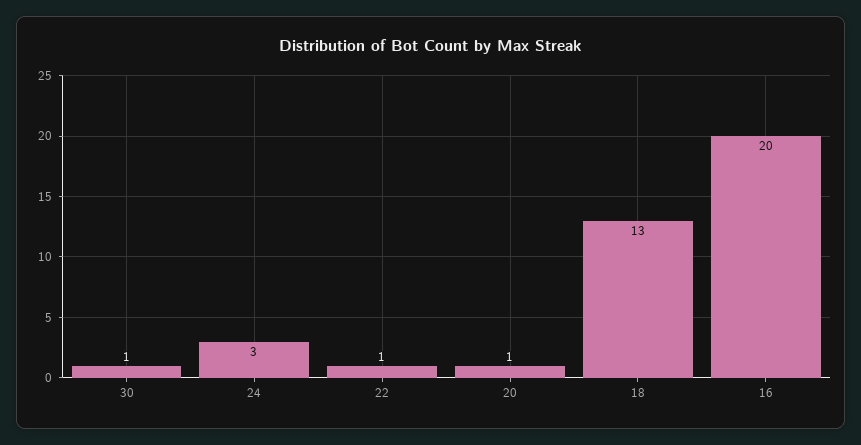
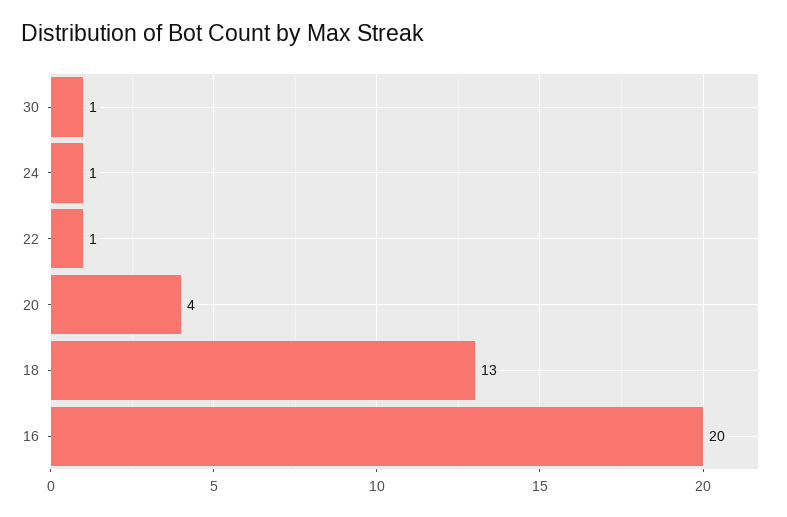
24: 3 -> 1
20: 1 -> 4

